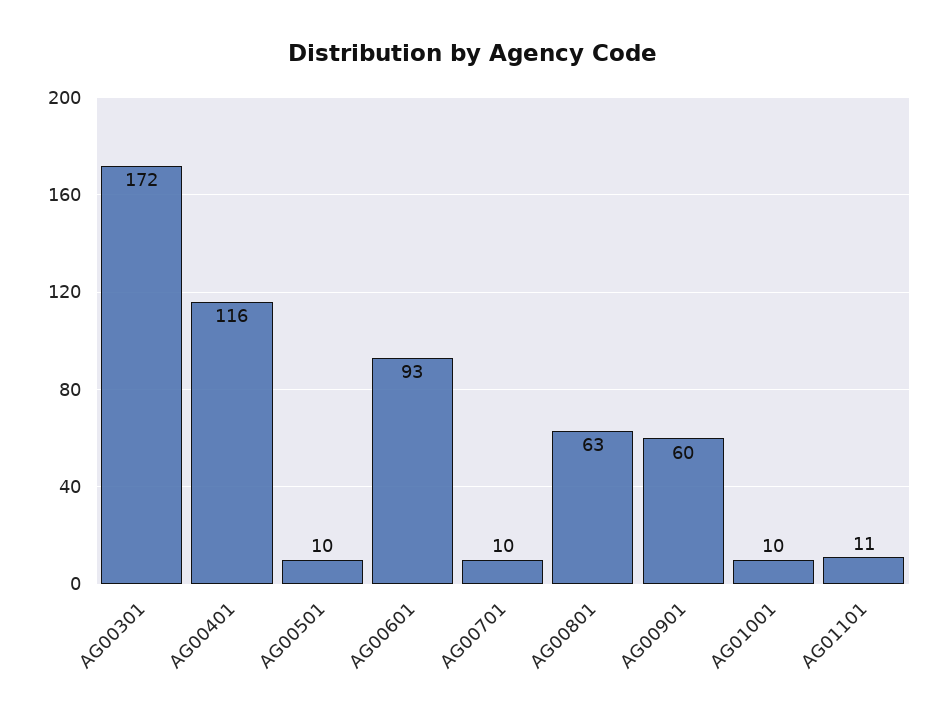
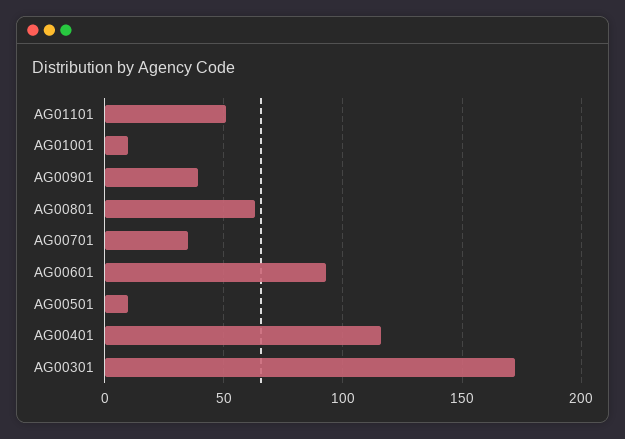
AG00701: 10 -> 35
AG00901: 60 -> 40
AG01101: 11 -> 50

